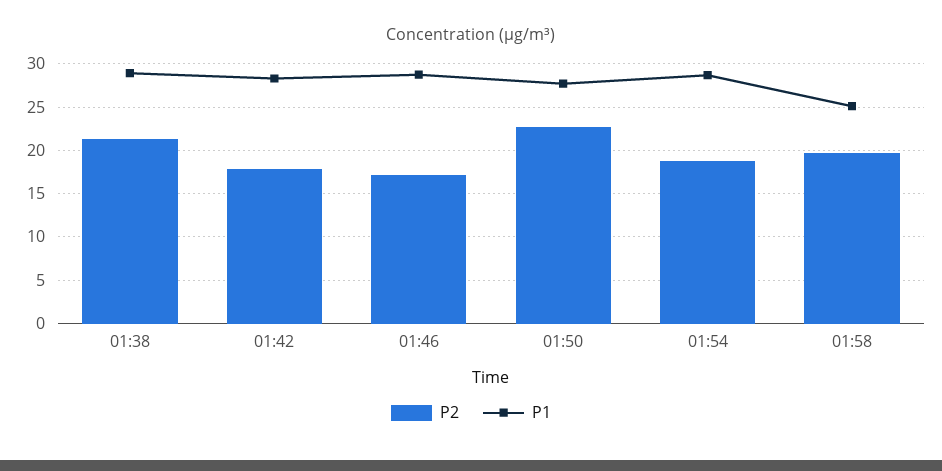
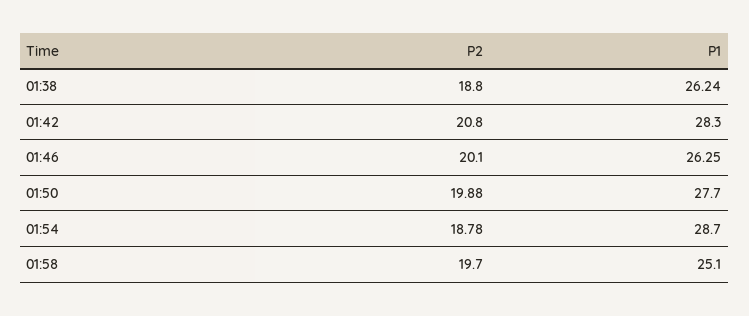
P2, 01:38: 21 -> 18.8
P1, 01:38: 29 -> 26.24
P2, 01:42: 18 -> 20.8
P2, 01:46: 17 -> 20.1
P1, 01:46: 29 -> 26.25
P2, 01:50: 23 -> 19.88

